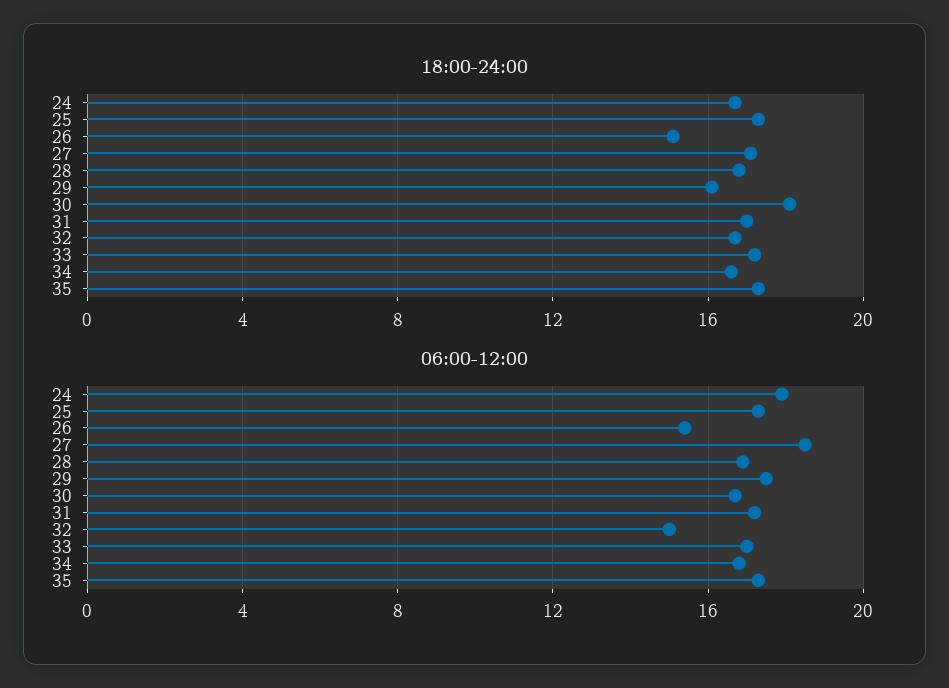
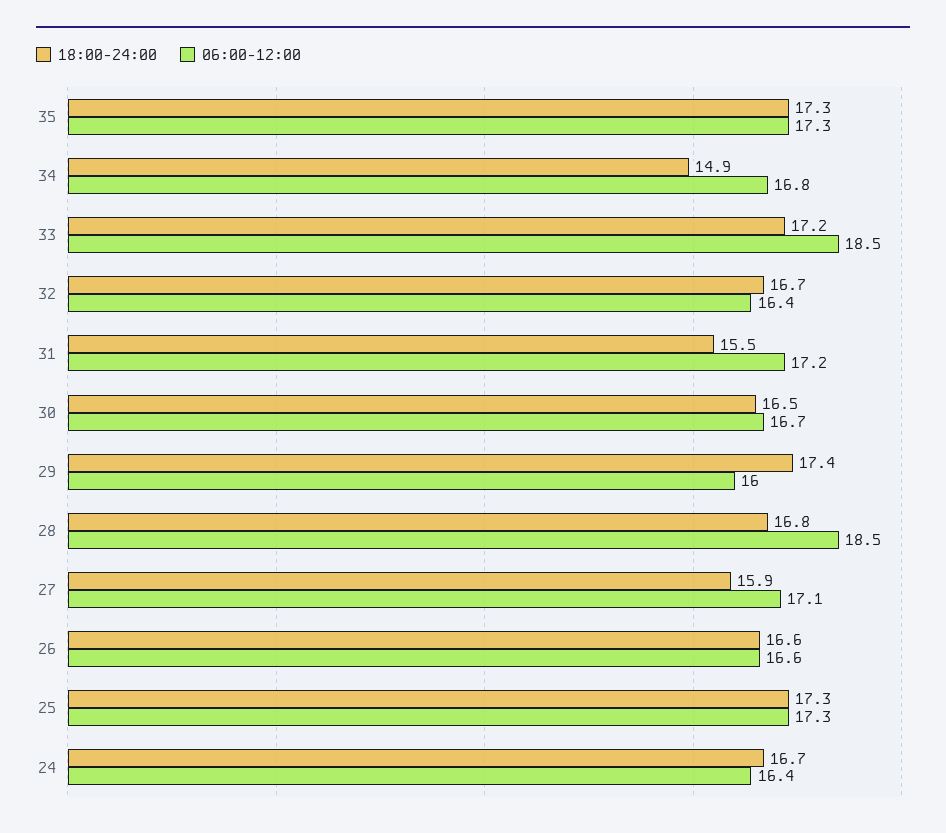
18:00-24:00, 26: 15 -> 16.6
18:00-24:00, 27: 17 -> 15.9
18:00-24:00, 29: 16 -> 17.4
18:00-24:00, 30: 18 -> 16.5
18:00-24:00, 31: 17 -> 15.5
18:00-24:00, 34: 16.5 -> 14.9
06:00-12:00, 24: 18 -> 16.4
06:00-12:00, 26: 15.5 -> 16.6
06:00-12:00, 27: 18.5 -> 17.1
06:00-12:00, 28: 17 -> 18.5
06:00-12:00, 29: 17.5 -> 16
06:00-12:00, 32: 15 -> 16.4
06:00-12:00, 33: 17 -> 18.5

